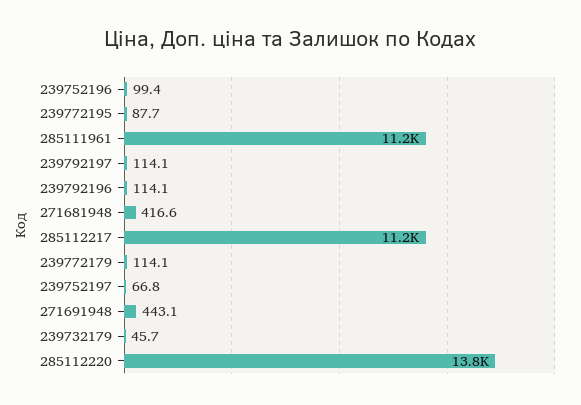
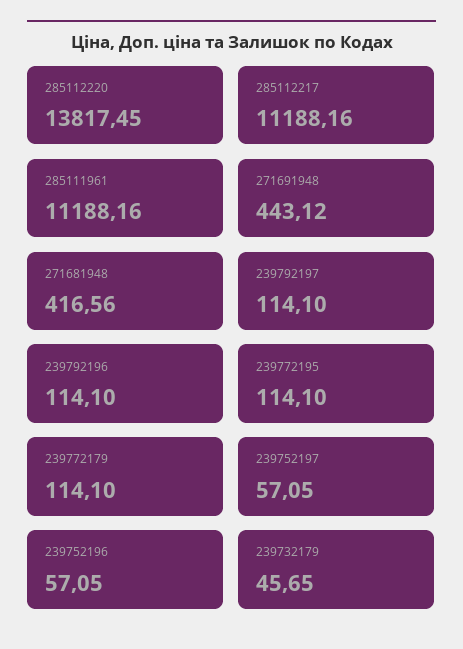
239752196: 99.4 -> 57.05
239772195: 87.7 -> 114.1
239752197: 66.8 -> 57.05

